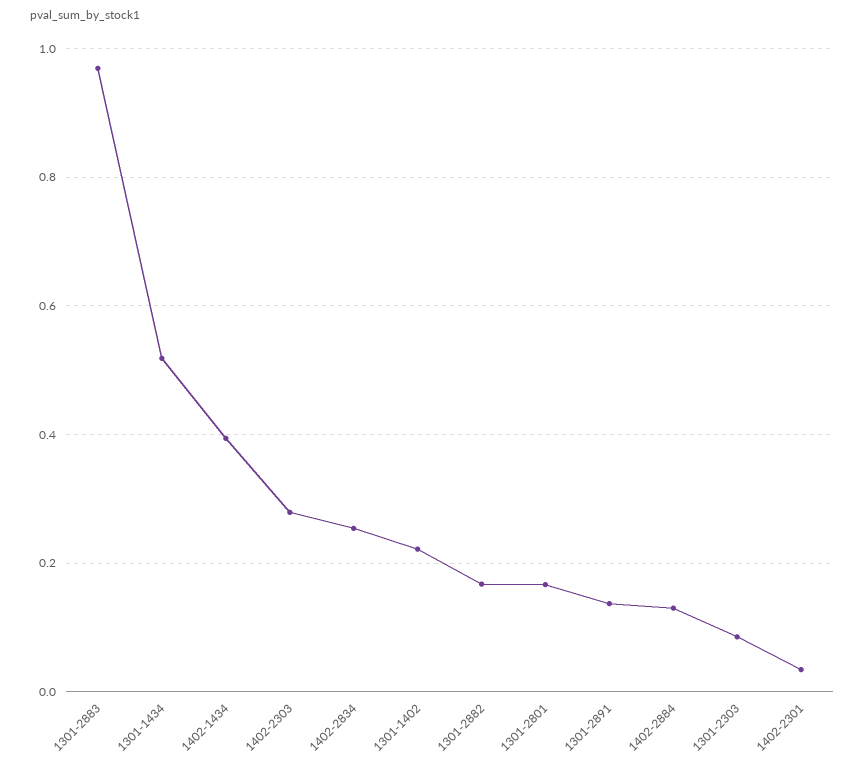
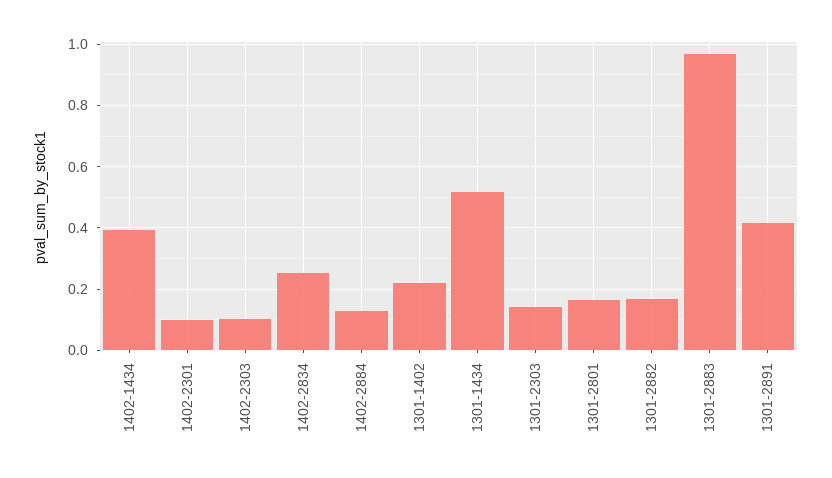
1402-2303: 0.28 -> 0.1
1301-2891: 0.14 -> 0.42
1301-2303: 0.08 -> 0.14
1402-2301: 0.04 -> 0.1

